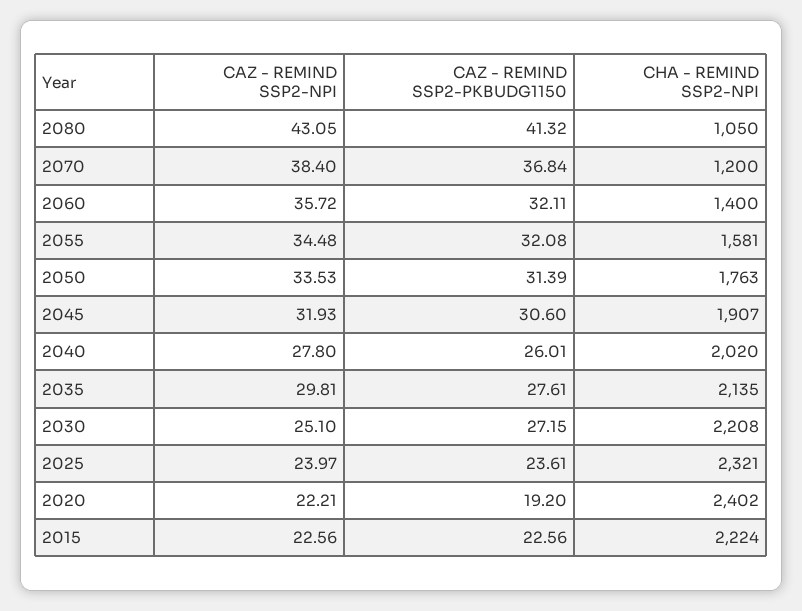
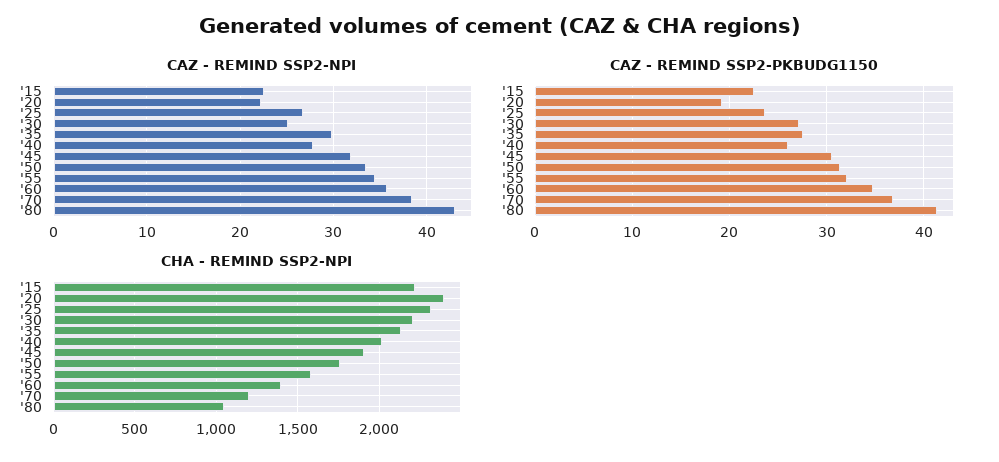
CAZ - REMIND SSP2-PKBUDG1150, 2060: 32.11 -> 35
CAZ - REMIND SSP2-NPI, 2025: 23.97 -> 27

